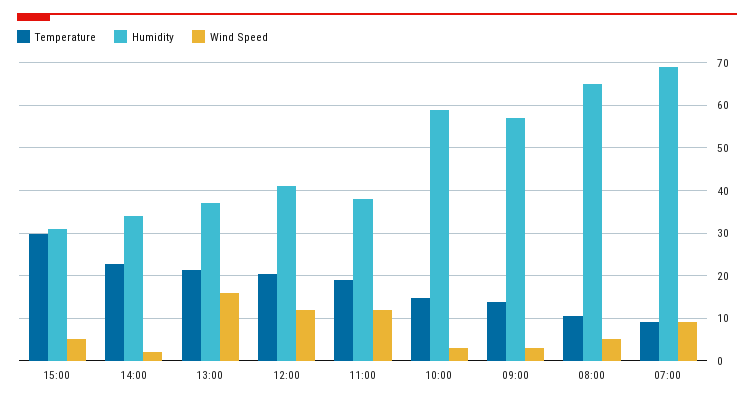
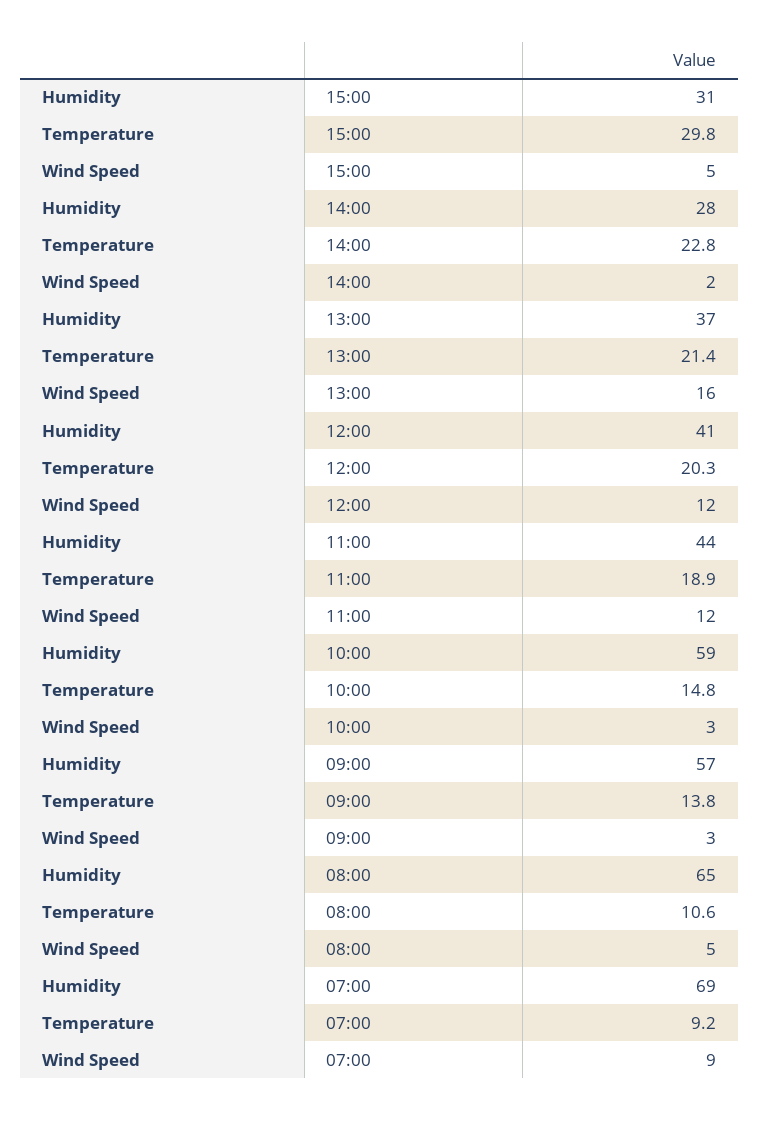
Humidity, 14:00: 34 -> 28
Humidity, 11:00: 38 -> 44

